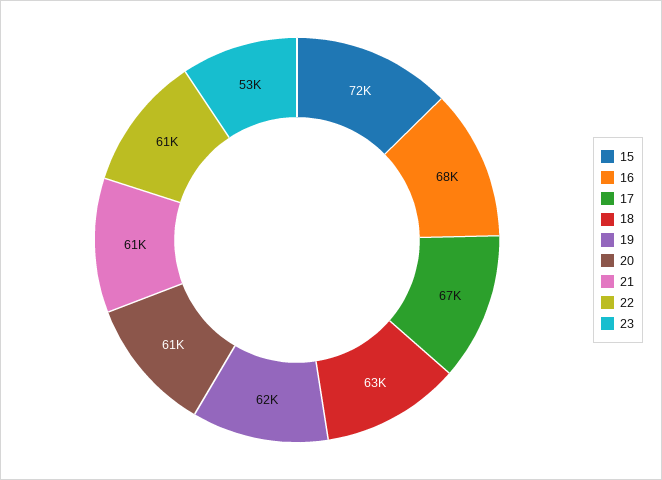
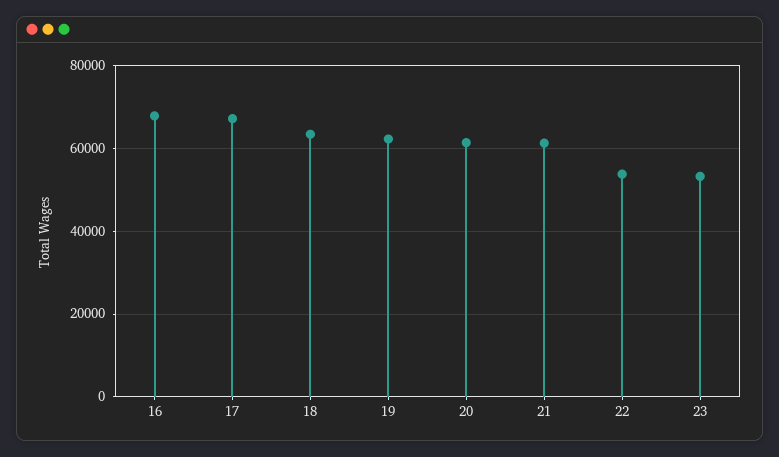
15: 72000 -> none
22: 61000 -> 54000

